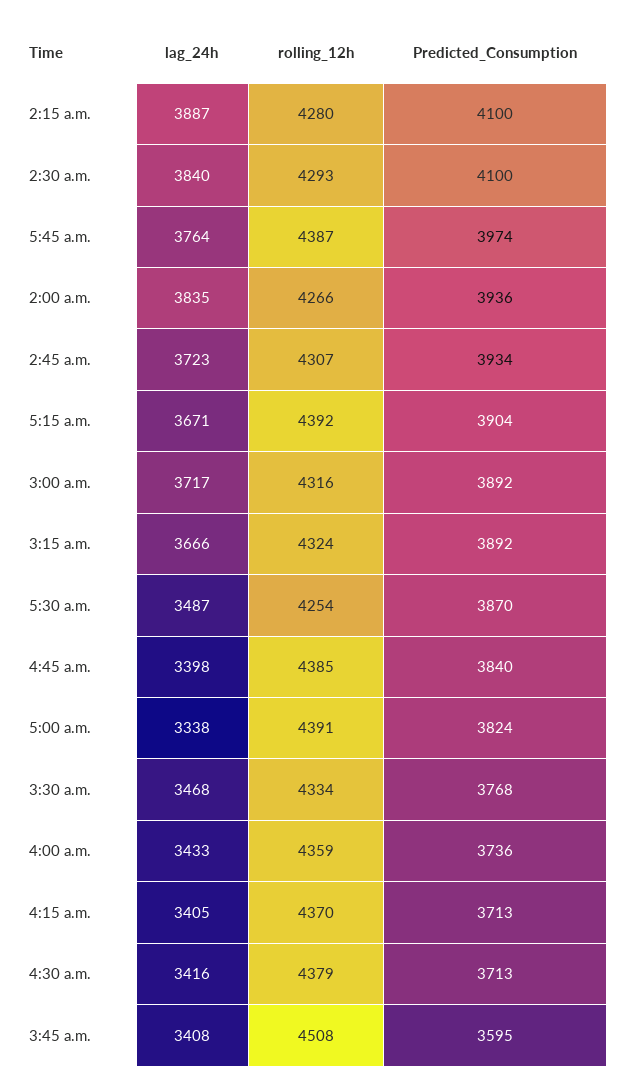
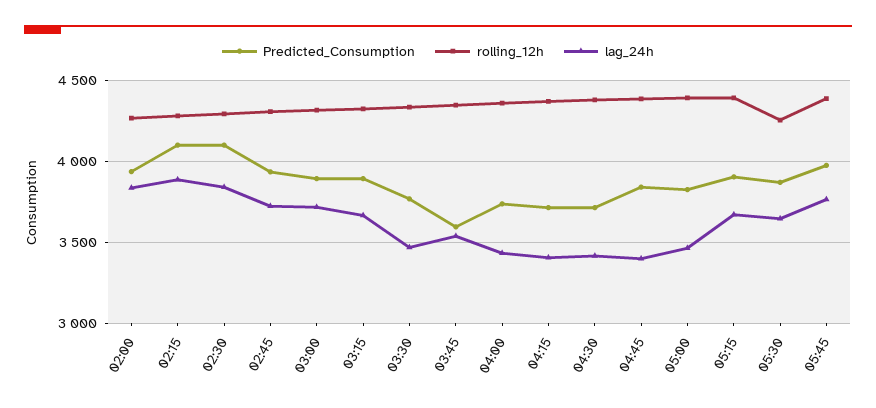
lag_24h, 5:30 a.m.: 3487 -> 3650
lag_24h, 5:00 a.m.: 3338 -> 3450
lag_24h, 3:45 a.m.: 3408 -> 3550
rolling_12h, 3:45 a.m.: 4508 -> 4350

